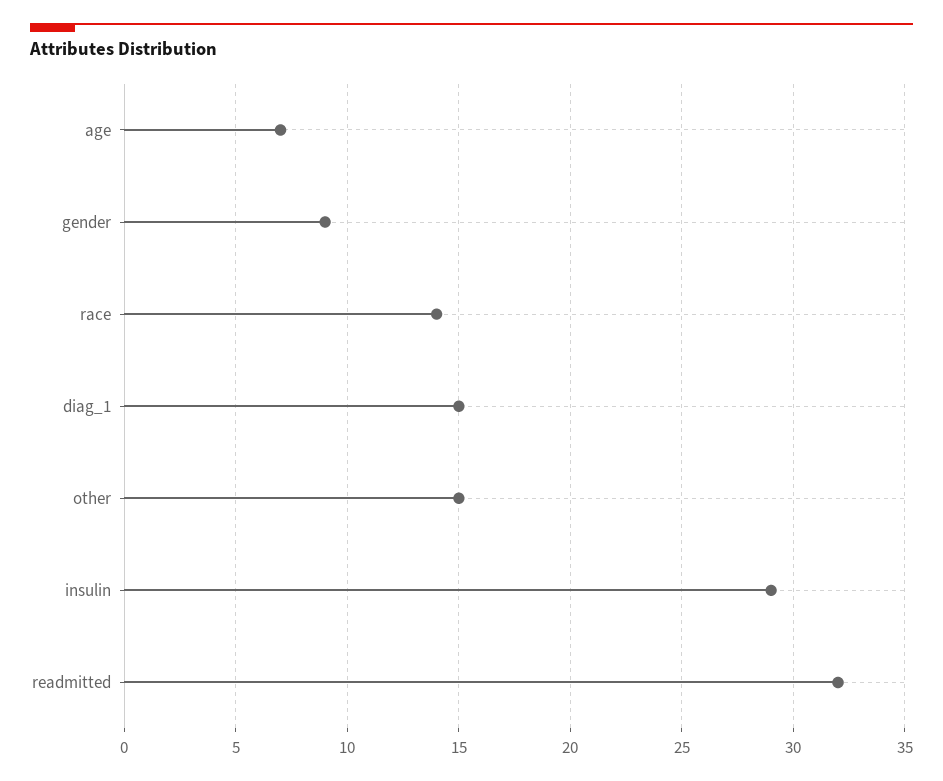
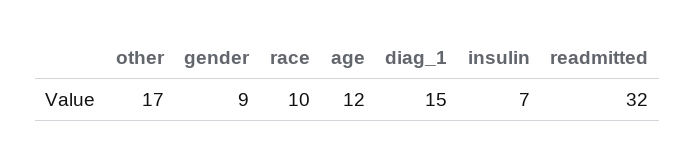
age: 7 -> 12
race: 14 -> 10
other: 15 -> 17
insulin: 29 -> 7

